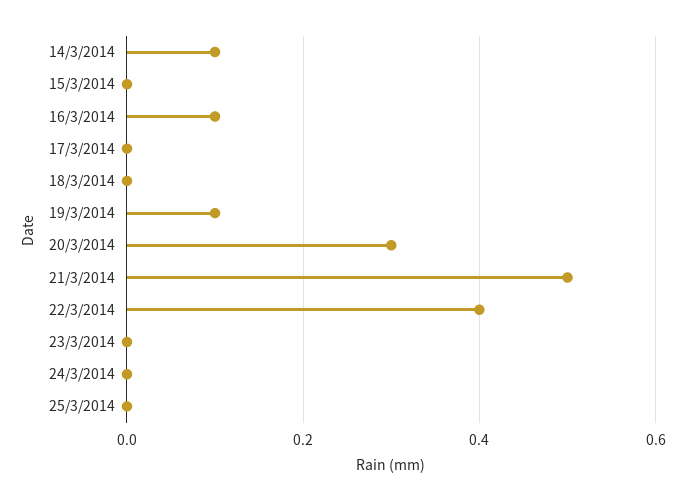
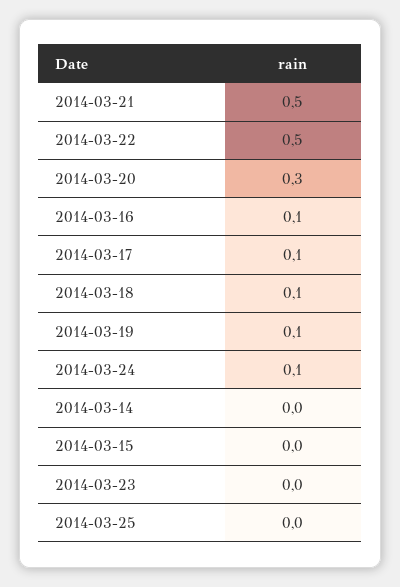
14/3/2014: 0.1 -> 0
17/3/2014: 0 -> 0.1
18/3/2014: 0 -> 0.1
22/3/2014: 0.4 -> 0.5
24/3/2014: 0 -> 0.1

